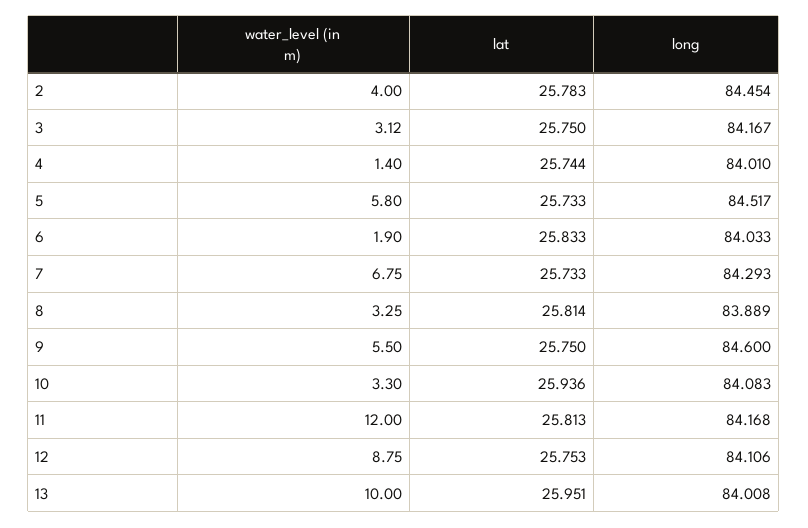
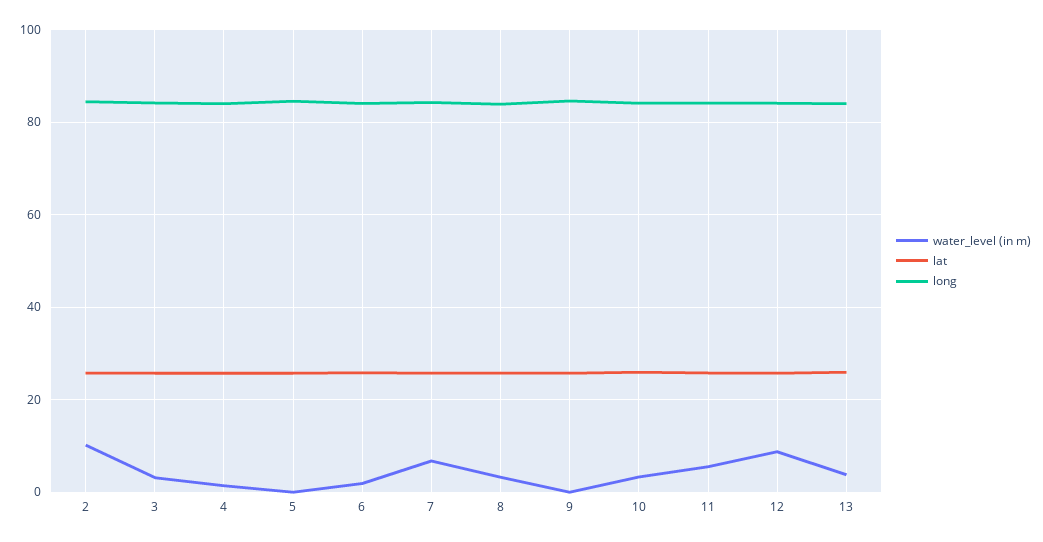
water_level (in m), 2: 4 -> 10
water_level (in m), 5: 5.8 -> 0
water_level (in m), 9: 5.5 -> 0
water_level (in m), 11: 12 -> 6
water_level (in m), 13: 10 -> 4

